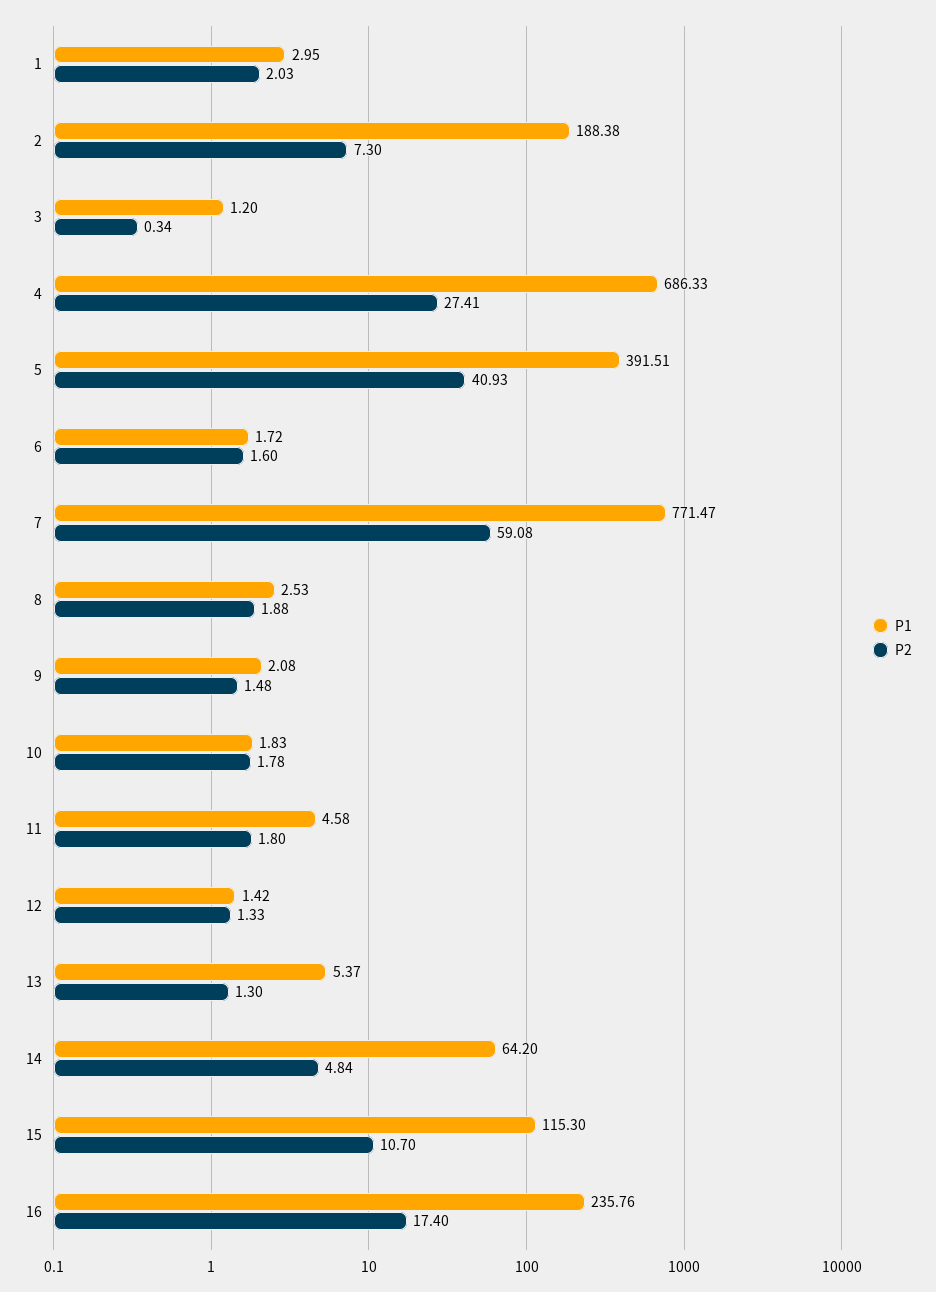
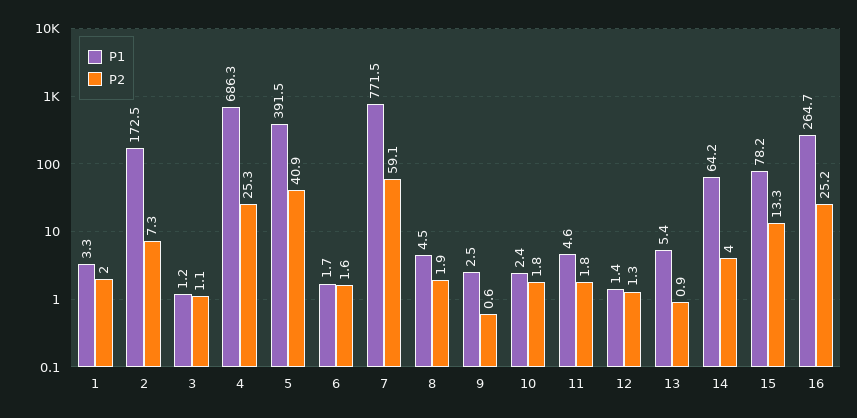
P1, 1: 2.95 -> 3.3
P1, 2: 188.38 -> 172.5
P2, 3: 0.34 -> 1.1
P2, 4: 27.41 -> 25.3
P1, 8: 2.53 -> 4.5
P1, 9: 2.08 -> 2.5
P2, 9: 1.48 -> 0.6
P1, 10: 1.83 -> 2.4
P2, 13: 1.3 -> 0.9
P2, 14: 4.84 -> 4
P1, 15: 115.3 -> 78.2
P2, 15: 10.7 -> 13.3
P1, 16: 235.76 -> 264.7
P2, 16: 17.4 -> 25.2

